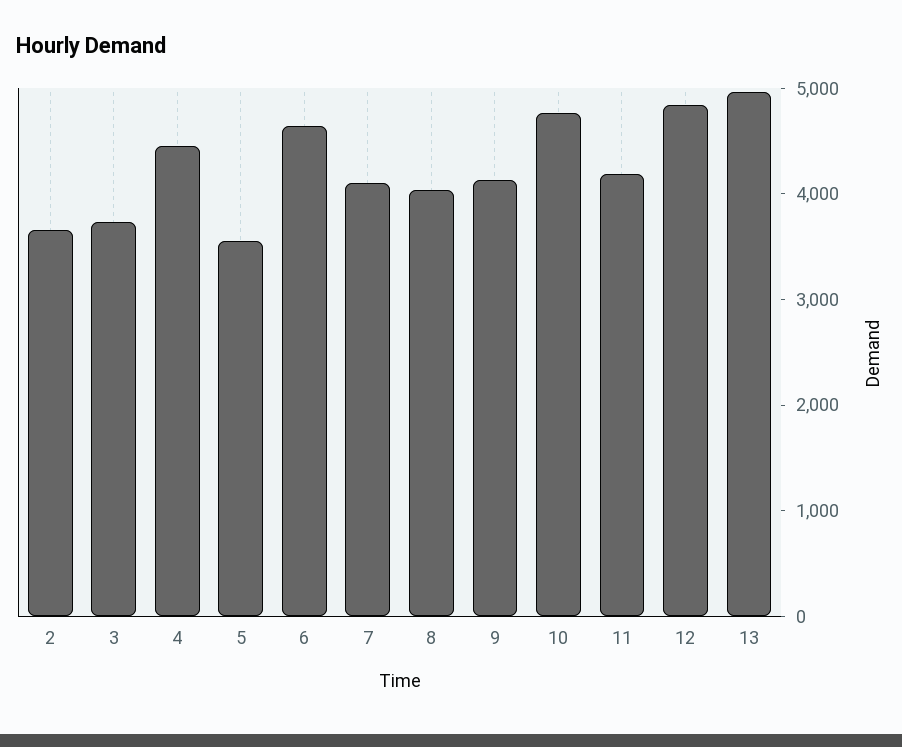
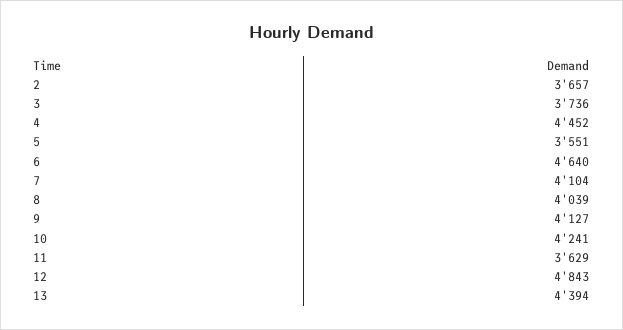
10: 4800 -> 4241
11: 4200 -> 3629
13: 5000 -> 4394

